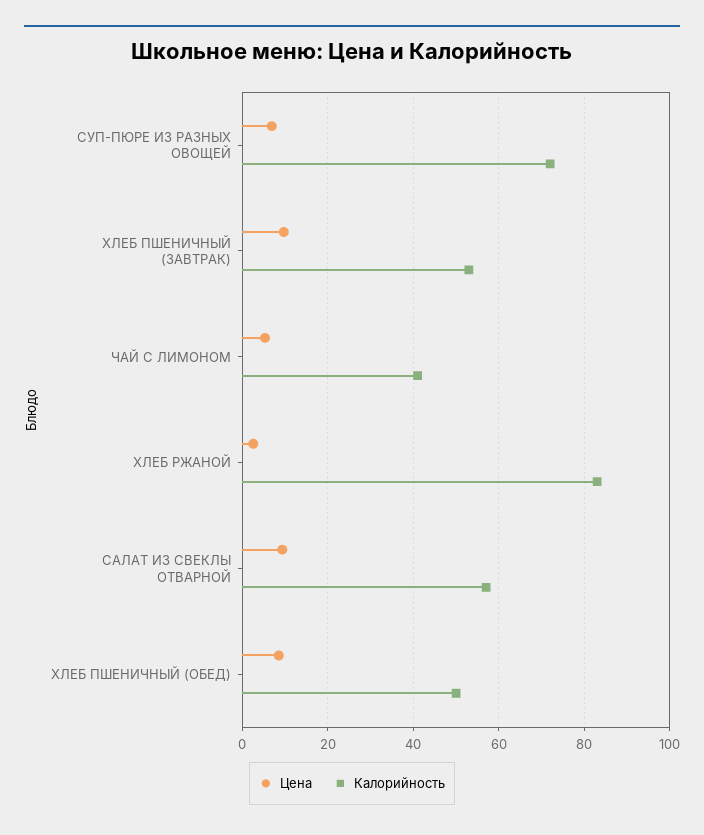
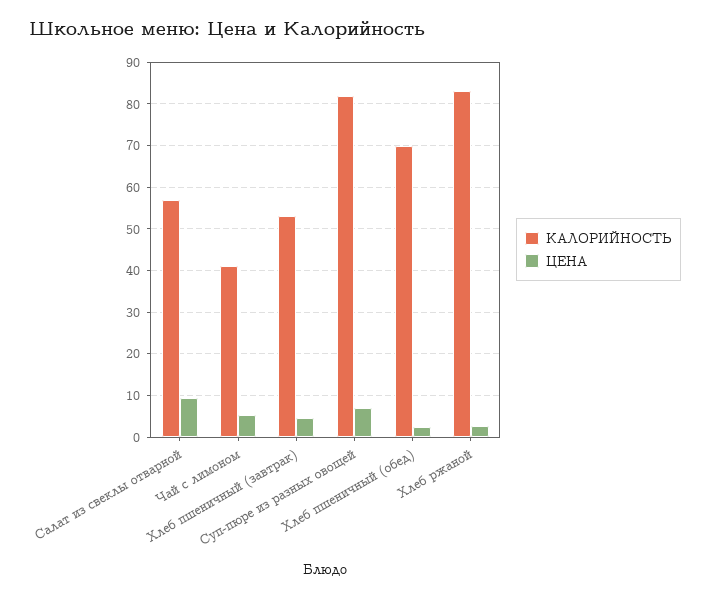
Калорийность, СУП-ПЮРЕ ИЗ РАЗНЫХ ОВОЩЕЙ: 72 -> 82
Цена, ХЛЕБ ПШЕНИЧНЫЙ (ЗАВТРАК): 10 -> 4
Цена, ХЛЕБ ПШЕНИЧНЫЙ (ОБЕД): 8 -> 2
Калорийность, ХЛЕБ ПШЕНИЧНЫЙ (ОБЕД): 50 -> 70

